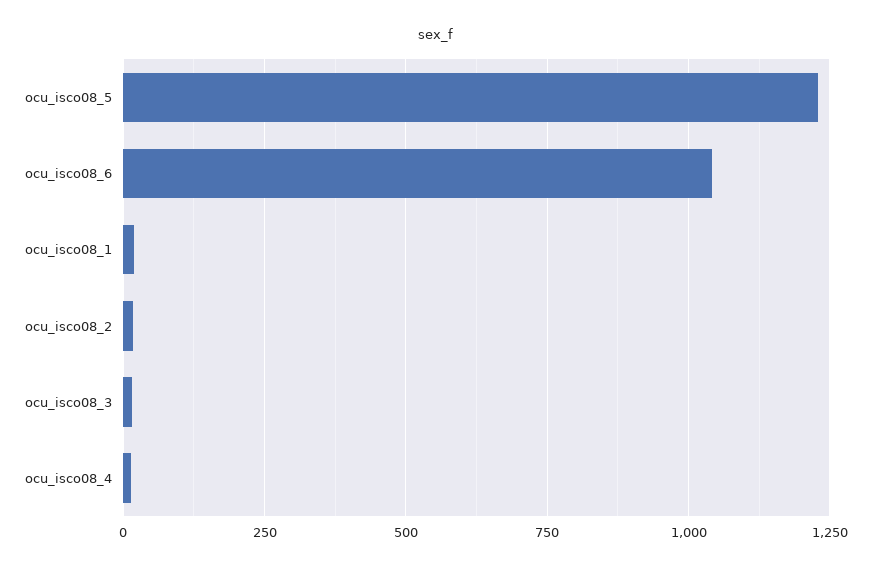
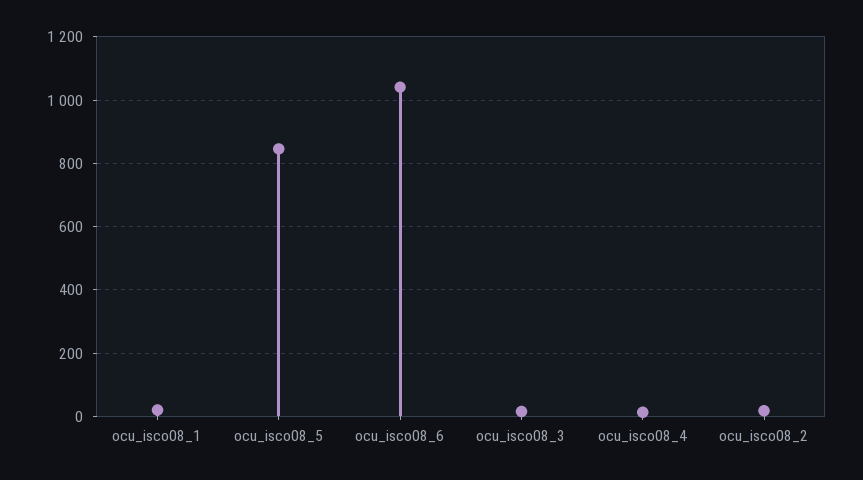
ocu_isco08_5: 1225 -> 840

